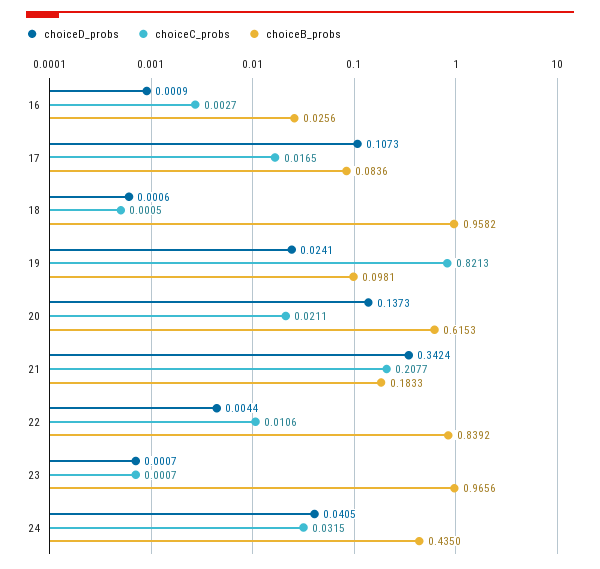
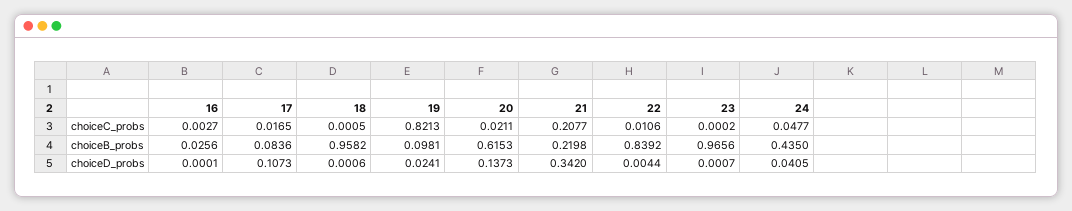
choiceD_probs, 16: 0.0009 -> 0.0001
choiceD_probs, 21: 0.3424 -> 0.342
choiceB_probs, 21: 0.1833 -> 0.2198
choiceC_probs, 23: 0.0007 -> 0.0002
choiceC_probs, 24: 0.0315 -> 0.0477

